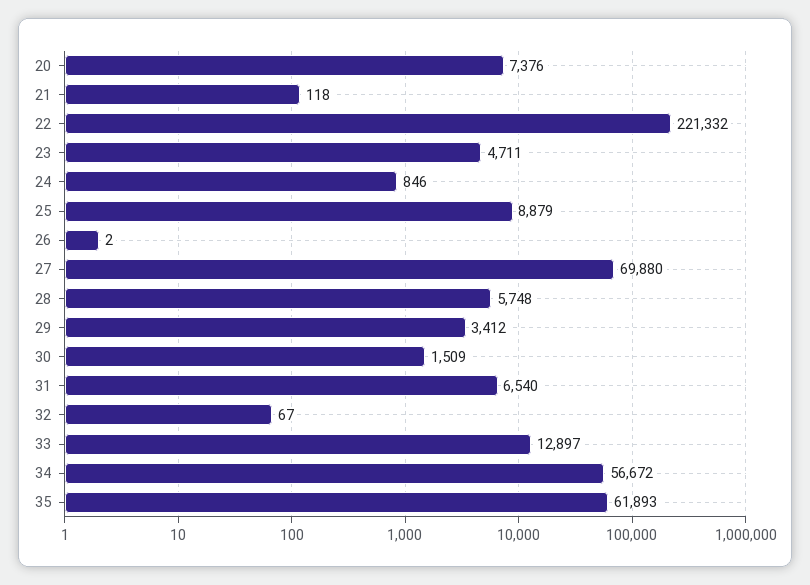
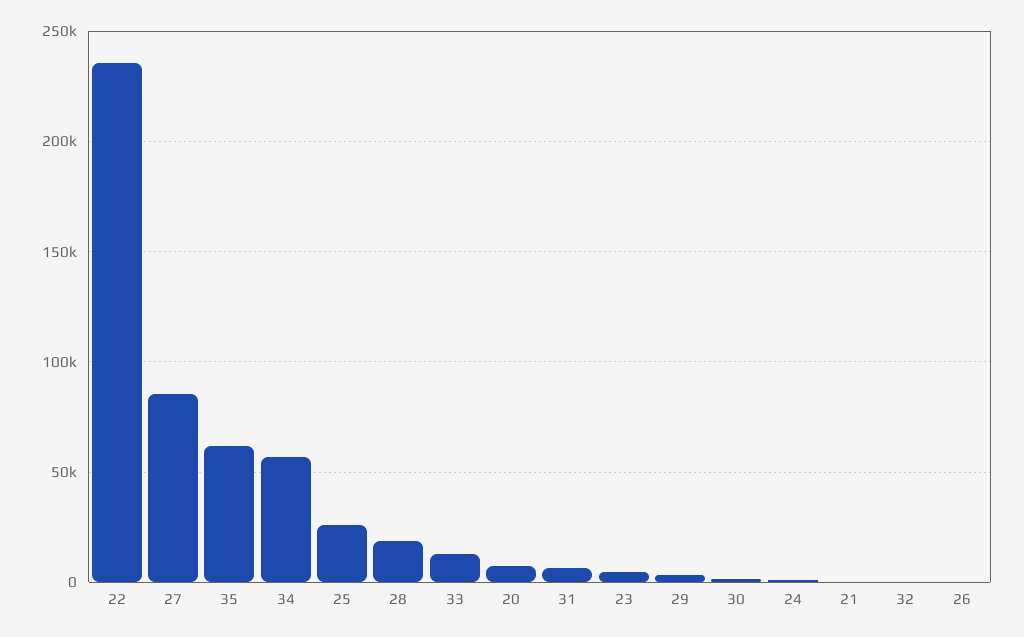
22: 221332 -> 235000
25: 8879 -> 25000
27: 69880 -> 85000
28: 5748 -> 20000

